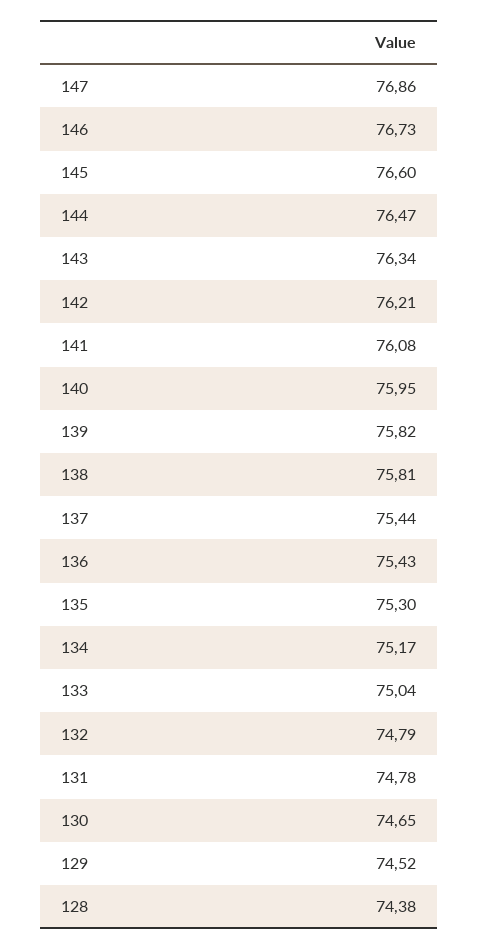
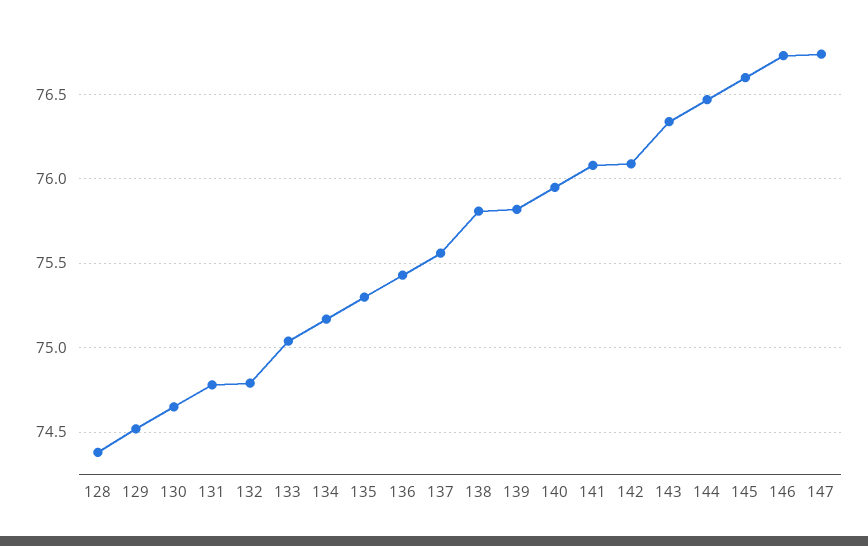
147: 76.86 -> 76.75
142: 76.21 -> 76.1
137: 75.44 -> 75.55

